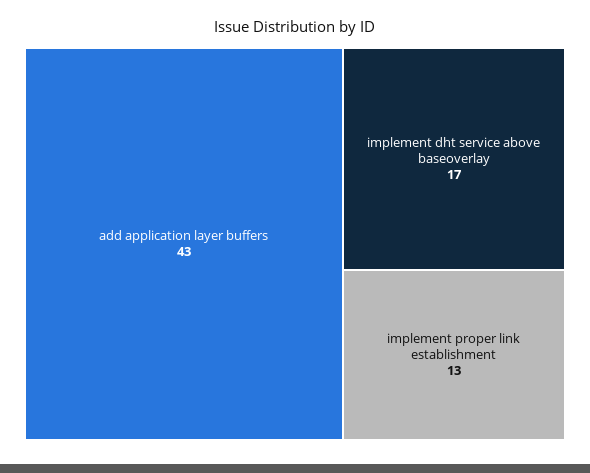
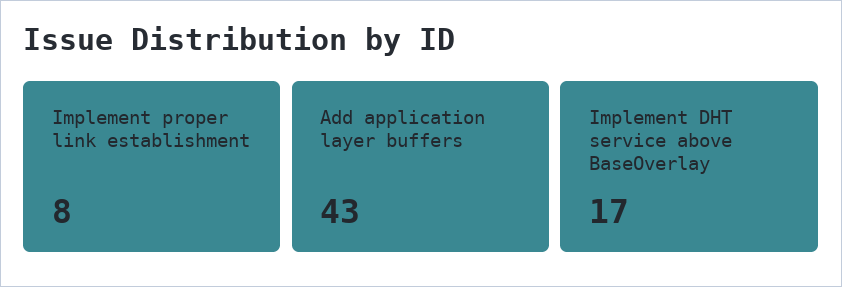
implement proper link establishment: 13 -> 8

